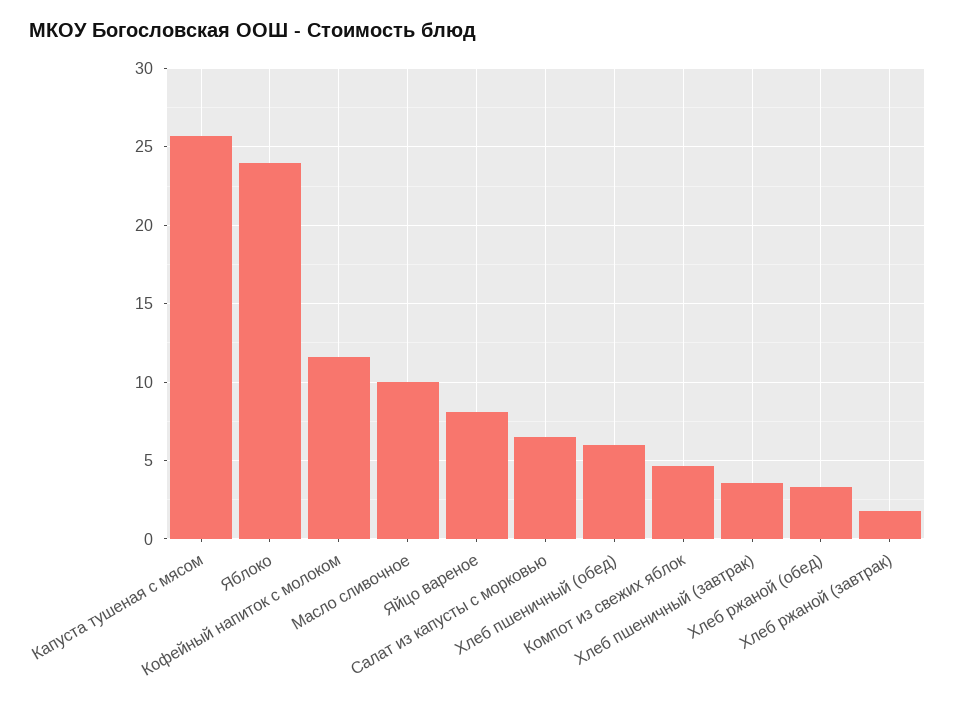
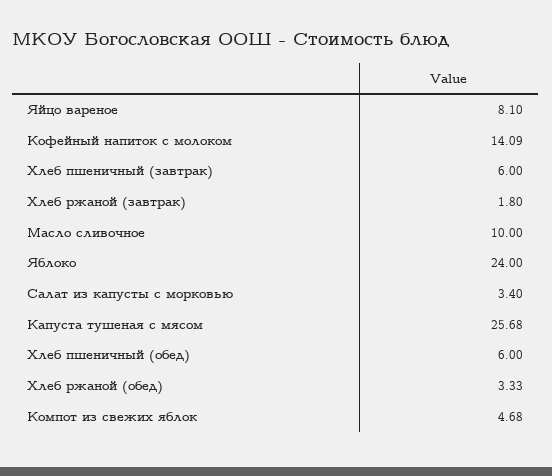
Кофейный напиток с молоком: 11.5 -> 14.09
Салат из капусты с морковью: 6.5 -> 3.4
Хлеб пшеничный (завтрак): 3.5 -> 6

